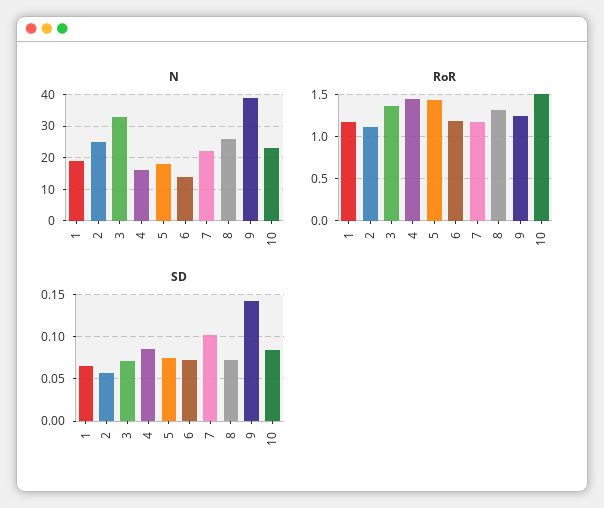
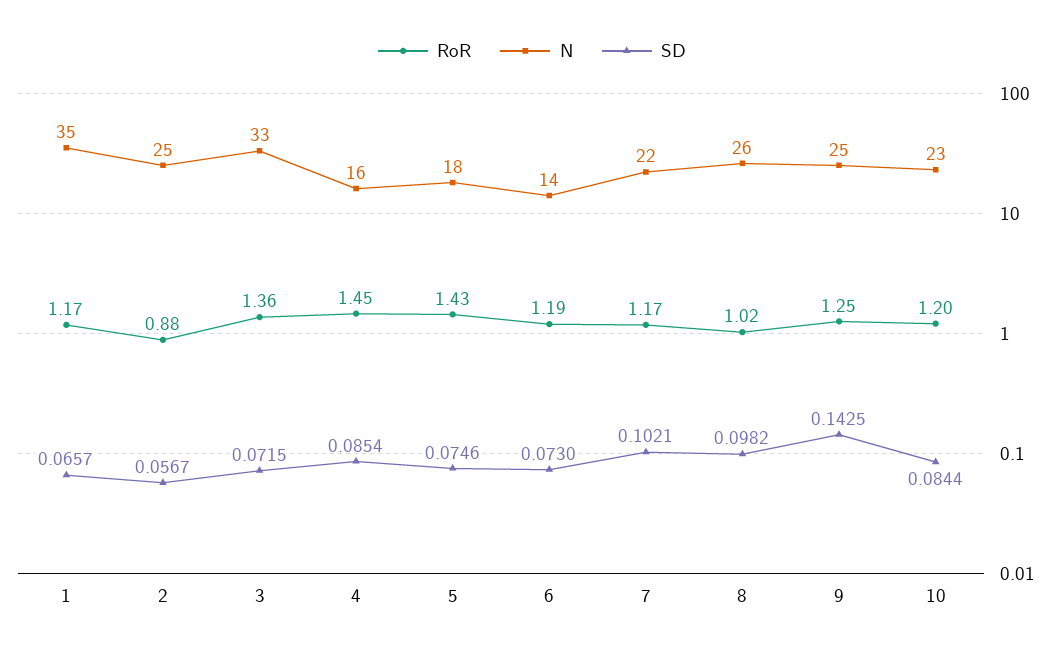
N, 1: 20 -> 35
N, 9: 40 -> 25
RoR, 2: 1.1 -> 0.88
RoR, 8: 1.3 -> 1.02
RoR, 10: 1.5 -> 1.2
SD, 8: 0.07 -> 0.0982

